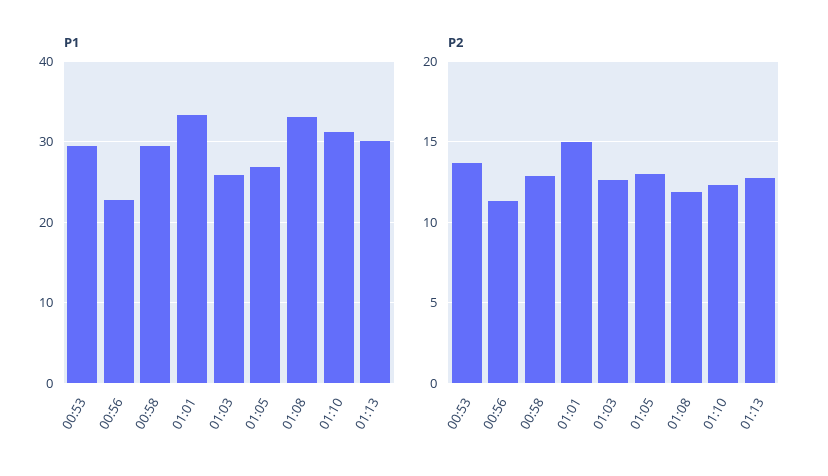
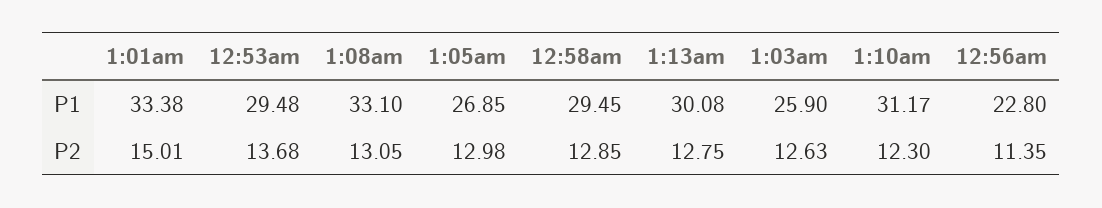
P2, 01:08: 12 -> 13.05

